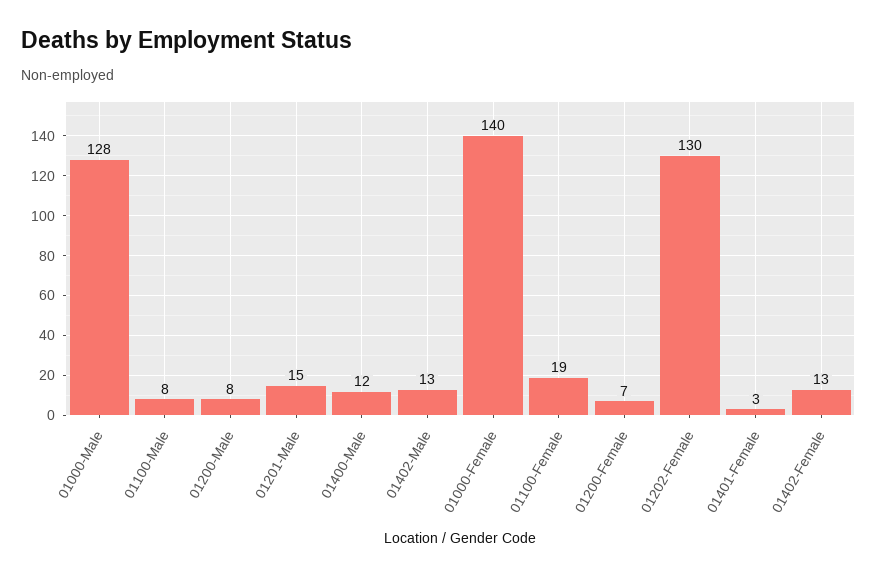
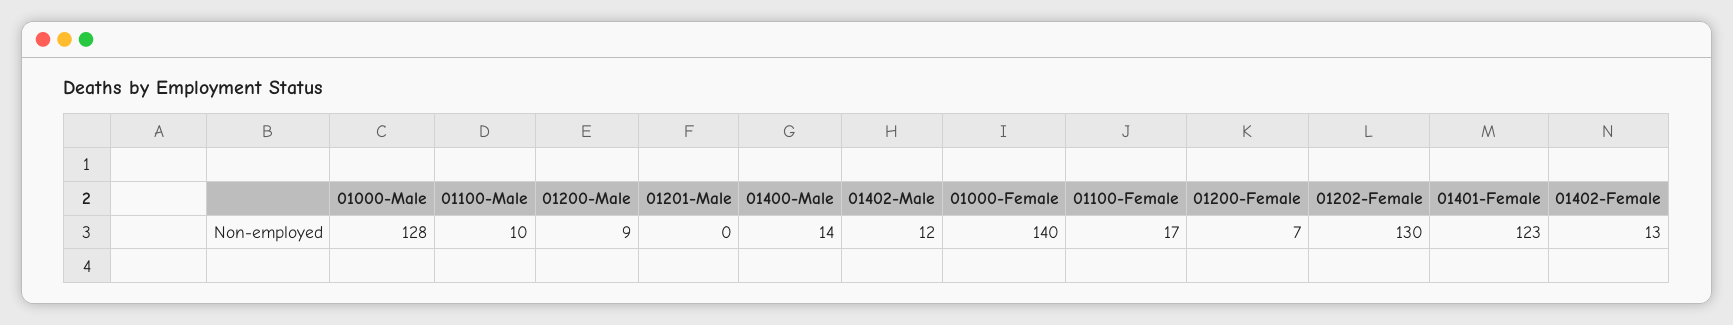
01100-Male: 8 -> 10
01200-Male: 8 -> 9
01201-Male: 15 -> 0
01400-Male: 12 -> 14
01402-Male: 13 -> 12
01100-Female: 19 -> 17
01401-Female: 3 -> 123

